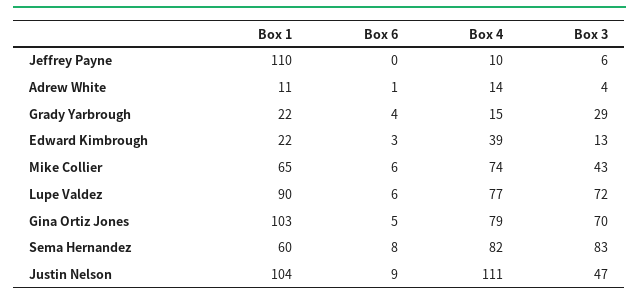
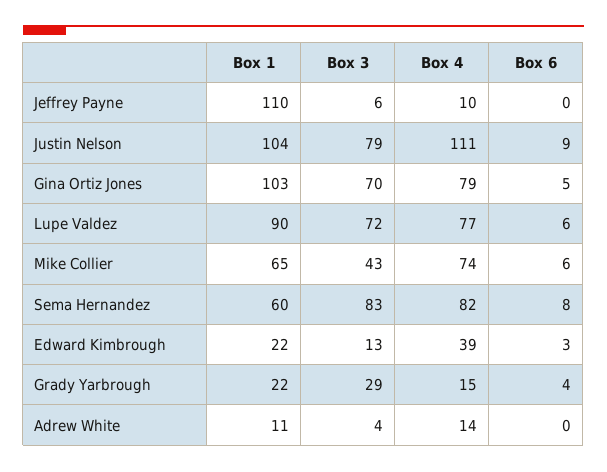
Box 6, Adrew White: 1 -> 0
Box 3, Justin Nelson: 47 -> 79

